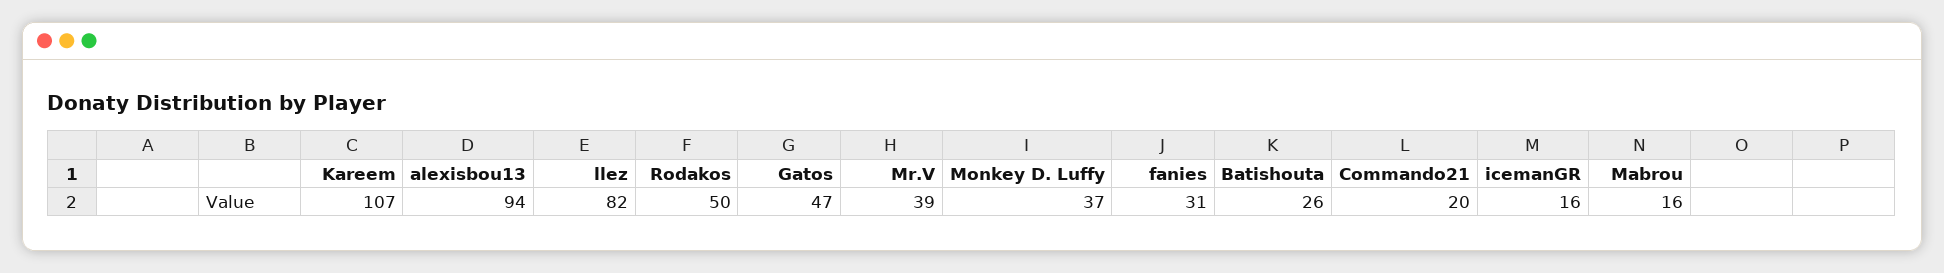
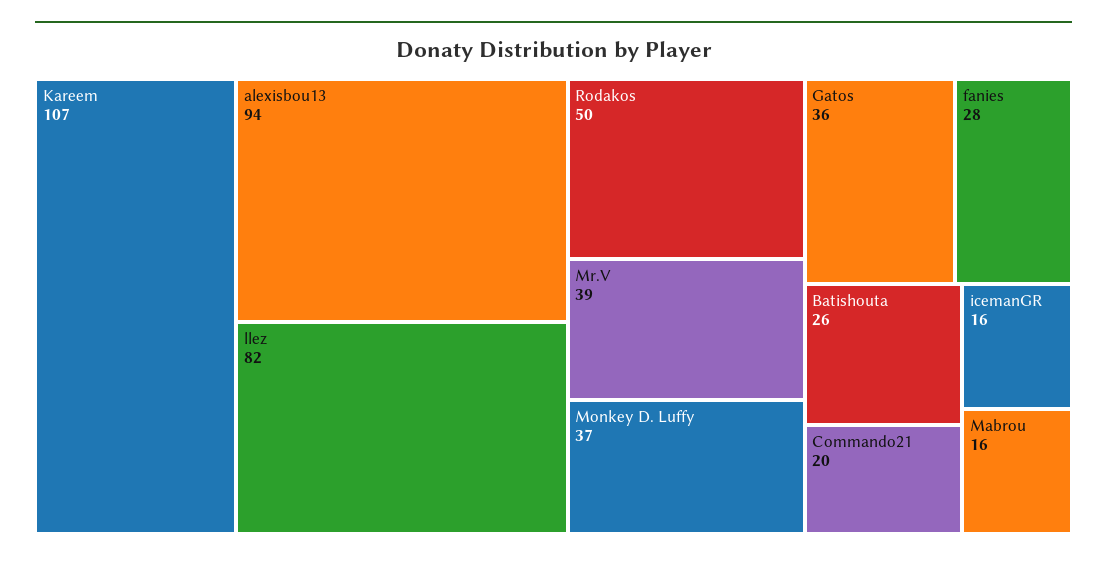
Gatos: 47 -> 36
fanies: 31 -> 28

